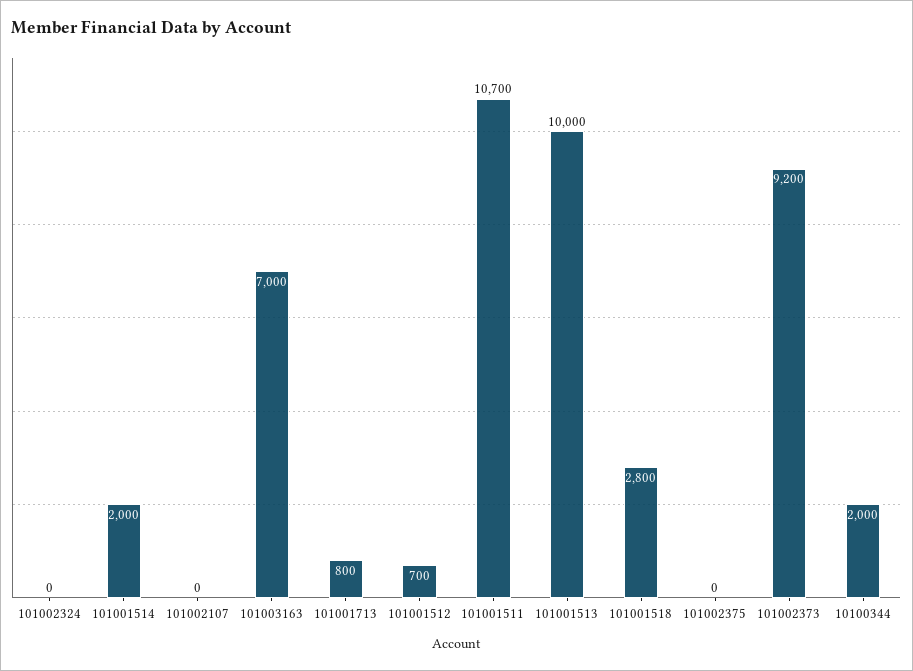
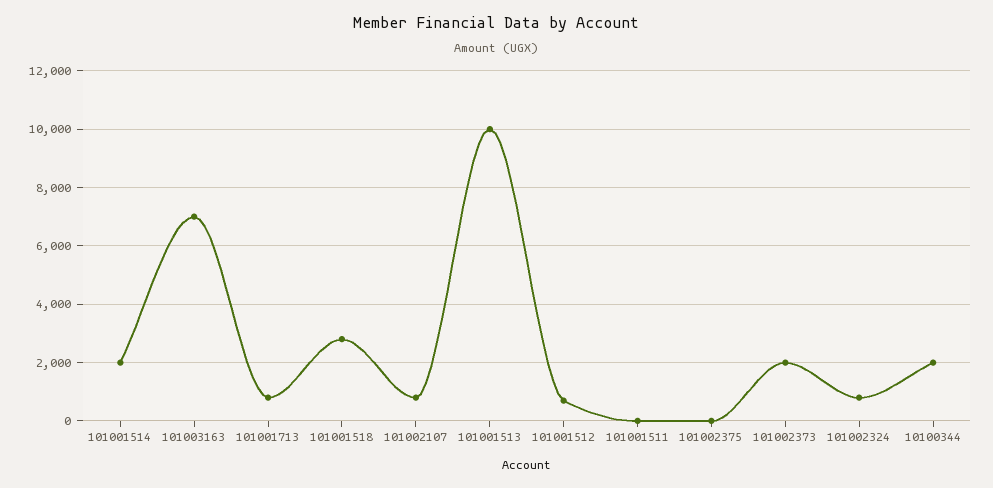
101002324: 0 -> 750
101002107: 0 -> 750
101001511: 10700 -> 0
101002373: 9200 -> 2000

